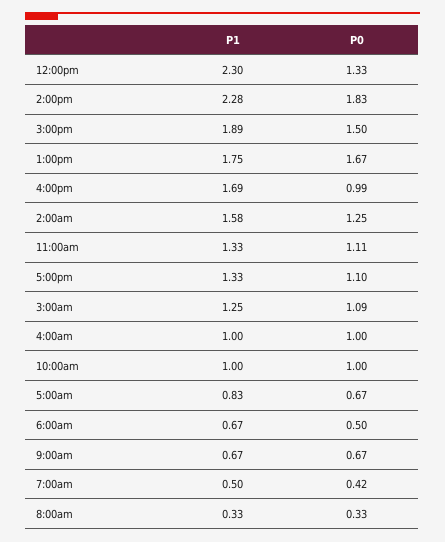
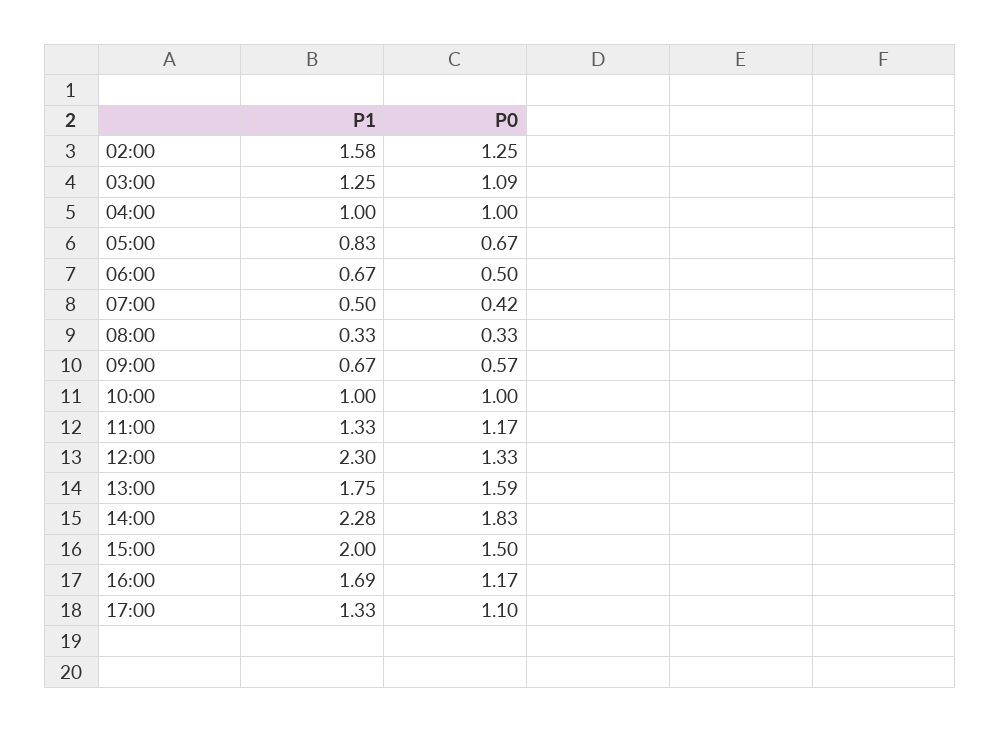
P1, 3:00pm: 1.89 -> 2
P0, 1:00pm: 1.67 -> 1.59
P0, 4:00pm: 0.99 -> 1.17
P0, 11:00am: 1.11 -> 1.17
P0, 9:00am: 0.67 -> 0.57

